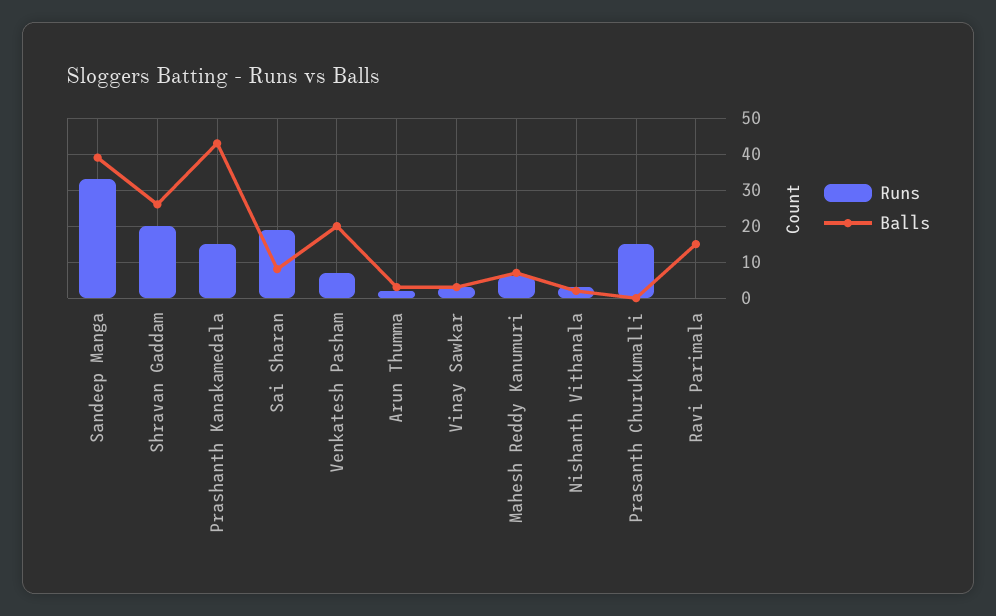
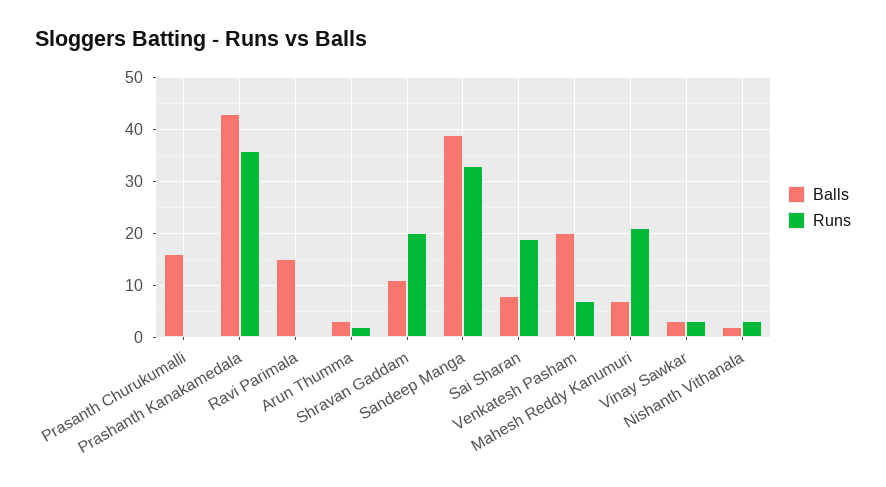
Balls, Shravan Gaddam: 25 -> 10
Runs, Prashanth Kanakamedala: 15 -> 35
Runs, Mahesh Reddy Kanumuri: 5 -> 20
Runs, Prasanth Churukumalli: 15 -> 0
Balls, Prasanth Churukumalli: 0 -> 15

